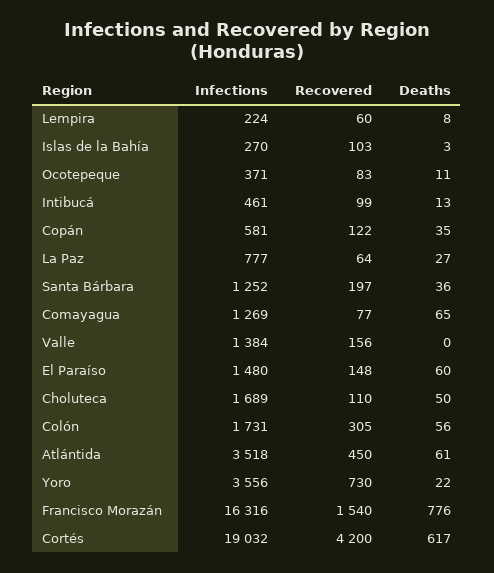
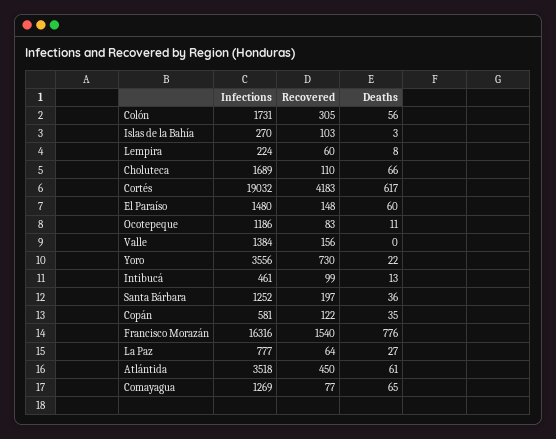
Infections, Ocotepeque: 371 -> 1186
Deaths, Choluteca: 50 -> 66
Recovered, Cortés: 4200 -> 4183

